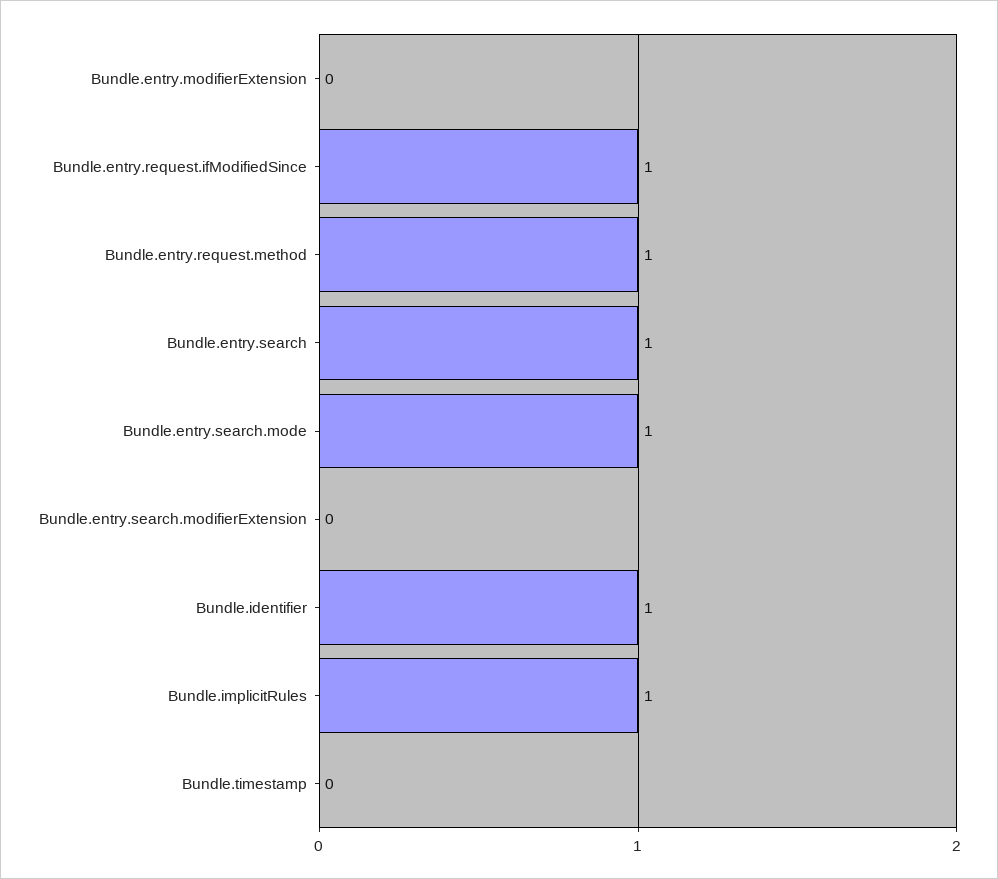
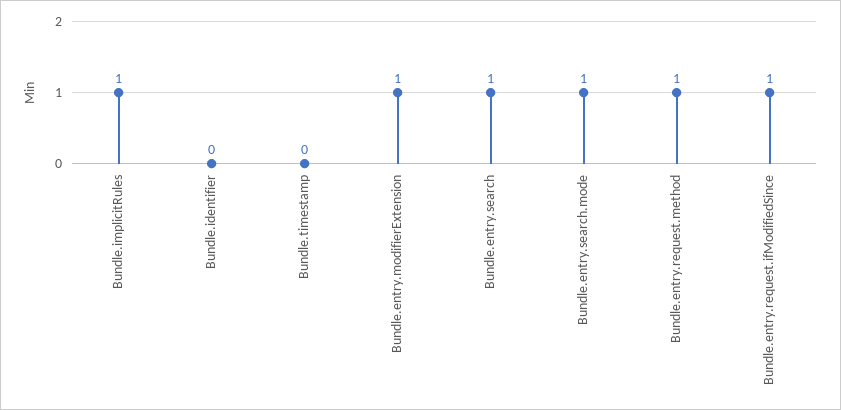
Bundle.entry.modifierExtension: 0 -> 1
Bundle.entry.search.modifierExtension: 0 -> none
Bundle.identifier: 1 -> 0

